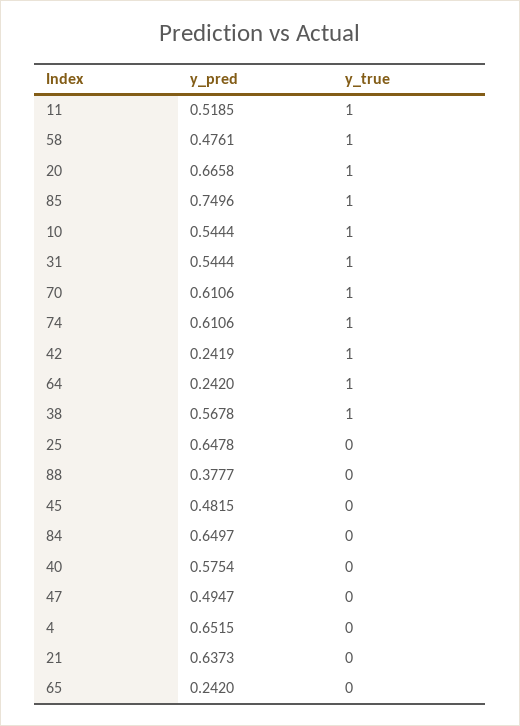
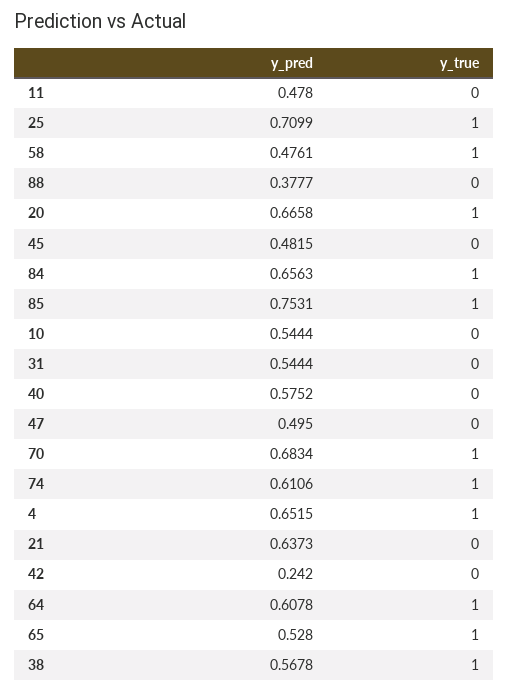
y_pred, 11: 0.5185 -> 0.478
y_true, 11: 1 -> 0
y_pred, 85: 0.7496 -> 0.7531
y_true, 10: 1 -> 0
y_true, 31: 1 -> 0
y_pred, 70: 0.6106 -> 0.6834
y_pred, 42: 0.2419 -> 0.242
y_true, 42: 1 -> 0
y_pred, 64: 0.242 -> 0.6078
y_pred, 25: 0.6478 -> 0.7099
y_true, 25: 0 -> 1
y_pred, 84: 0.6497 -> 0.6563
y_true, 84: 0 -> 1
y_pred, 40: 0.5754 -> 0.5752
y_pred, 47: 0.4947 -> 0.495
y_true, 4: 0 -> 1
y_pred, 65: 0.242 -> 0.528
y_true, 65: 0 -> 1

